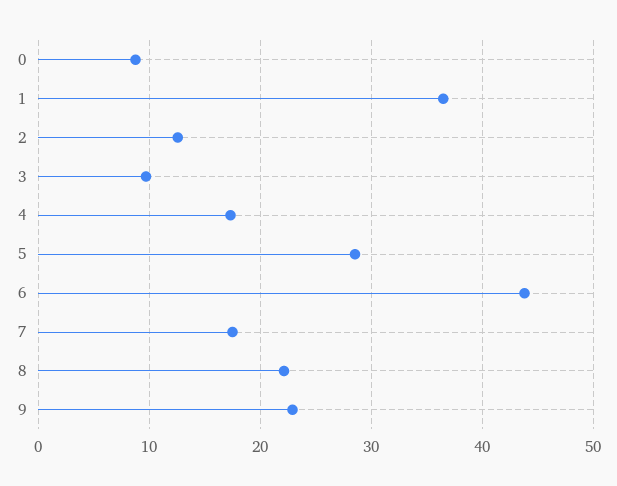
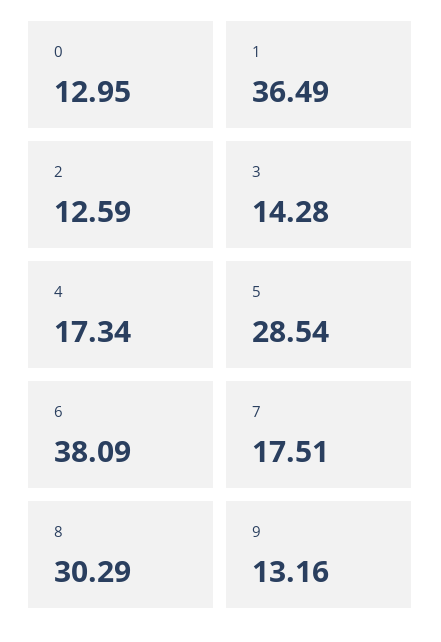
0: 9 -> 12.95
3: 10 -> 14.28
6: 44 -> 38.09
8: 22 -> 30.29
9: 23 -> 13.16

